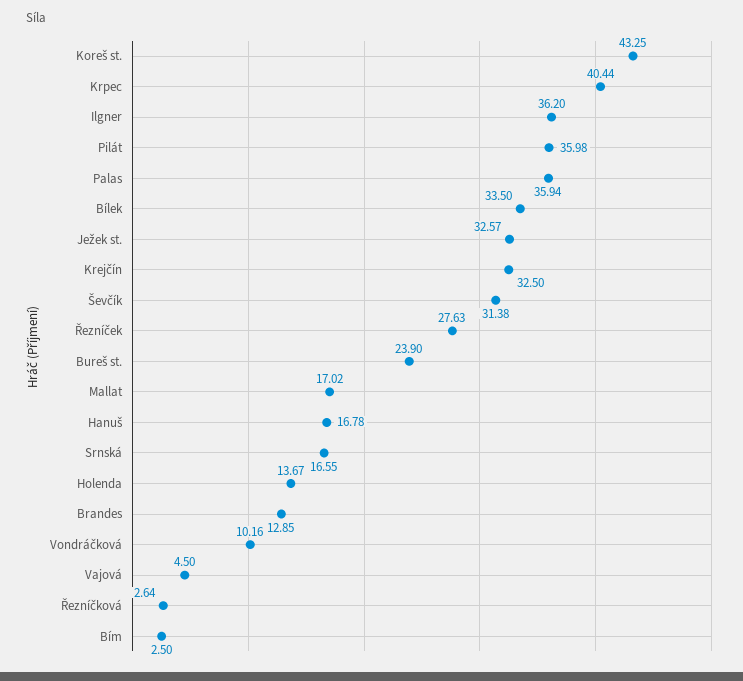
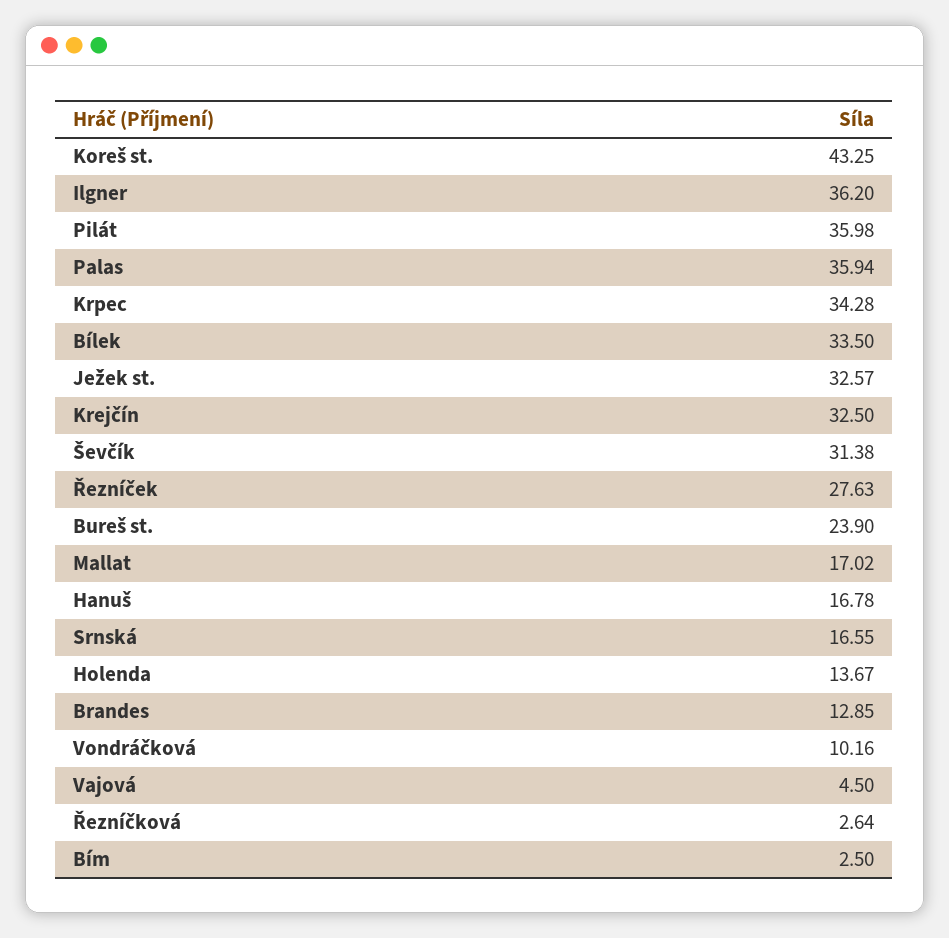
Krpec: 40.44 -> 34.28

